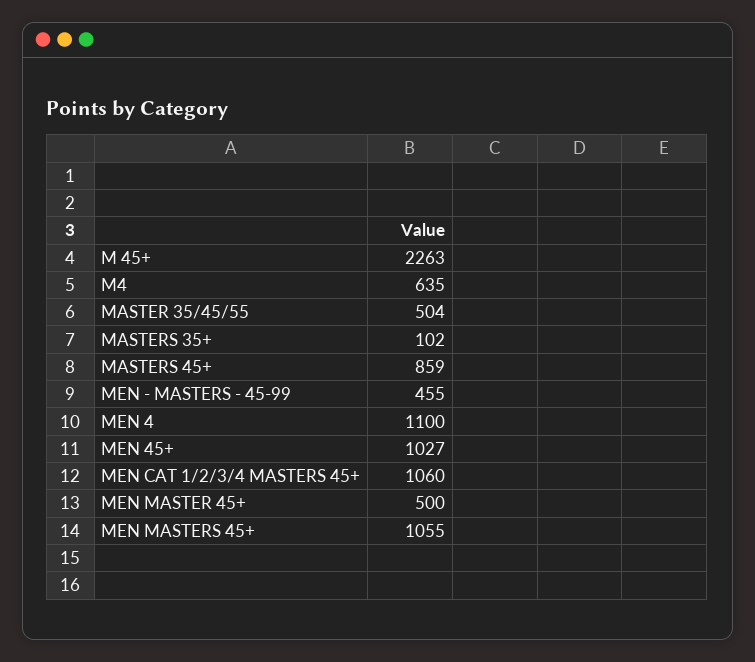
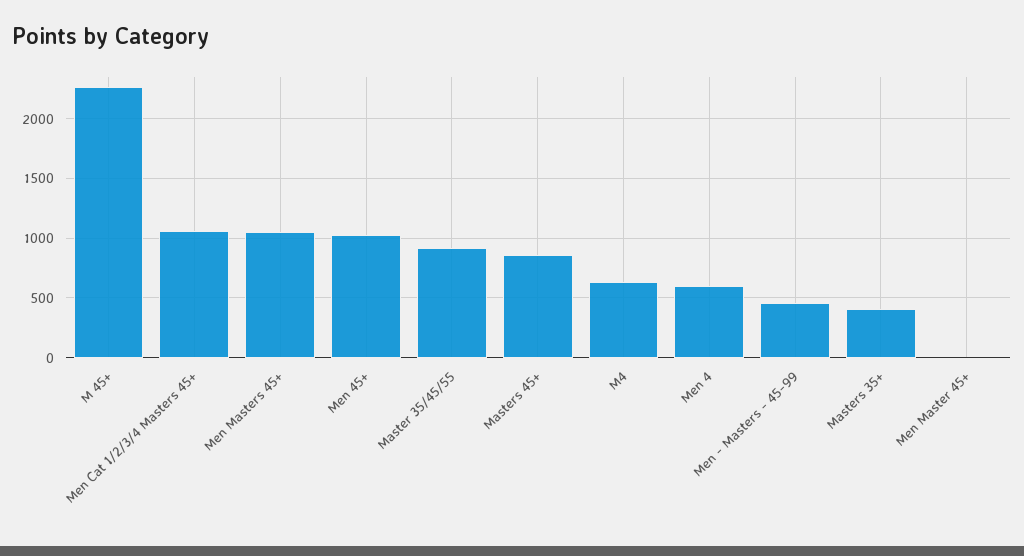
MASTER 35/45/55: 504 -> 900
MASTERS 35+: 102 -> 400
MEN 4: 1100 -> 600
MEN MASTER 45+: 500 -> 0

